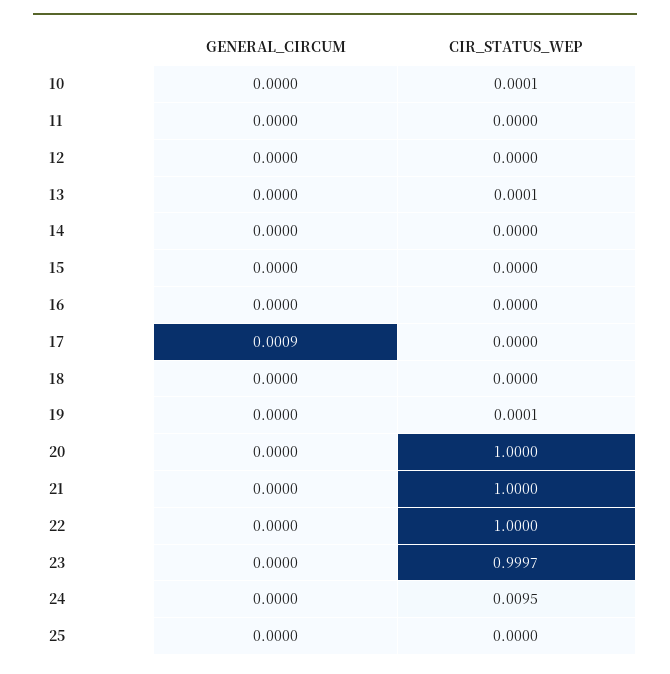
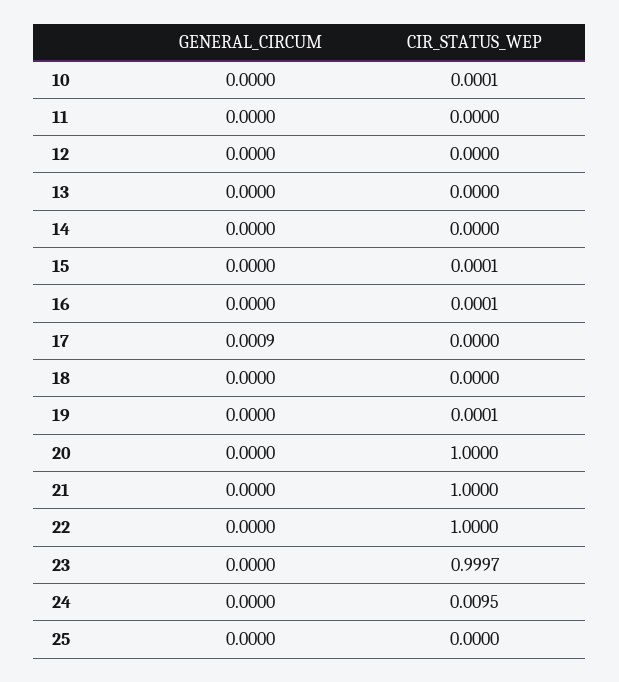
CIR_STATUS_WEP, 13: 0.0001 -> 0
CIR_STATUS_WEP, 15: 0 -> 0.0001
CIR_STATUS_WEP, 16: 0 -> 0.0001

